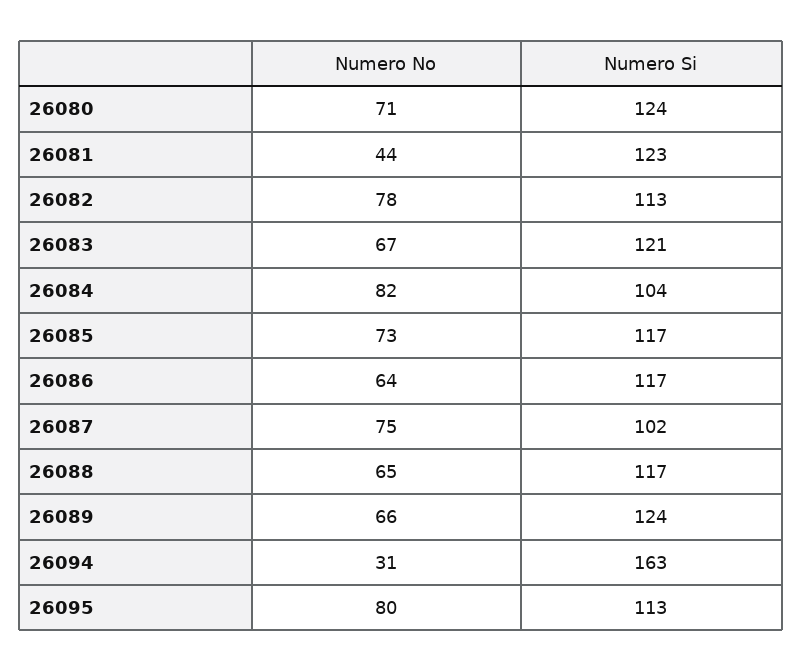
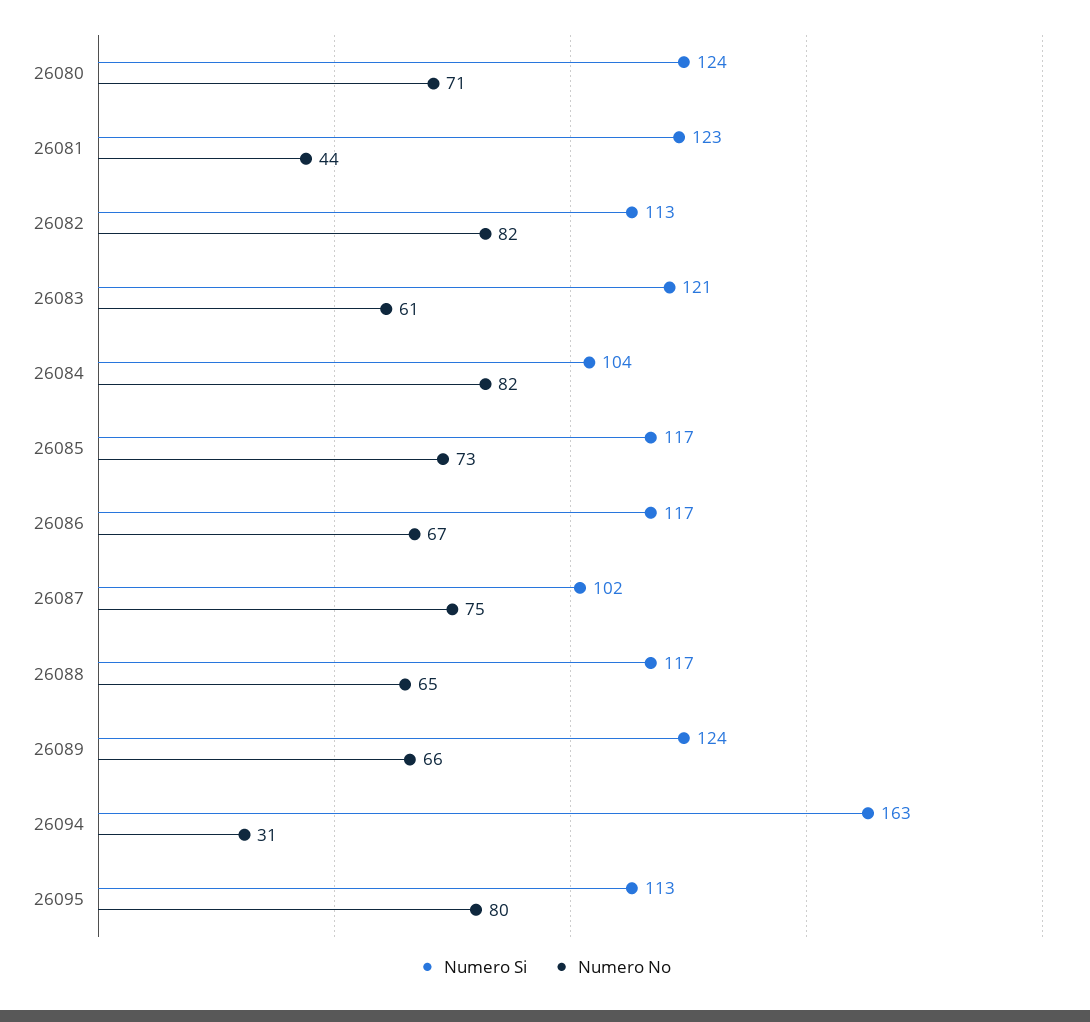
Numero No, 26082: 78 -> 82
Numero No, 26083: 67 -> 61
Numero No, 26086: 64 -> 67

